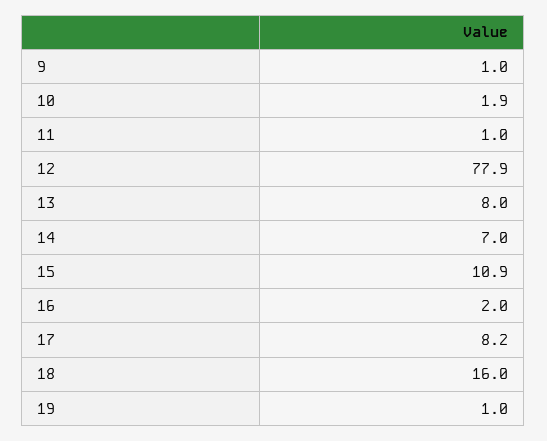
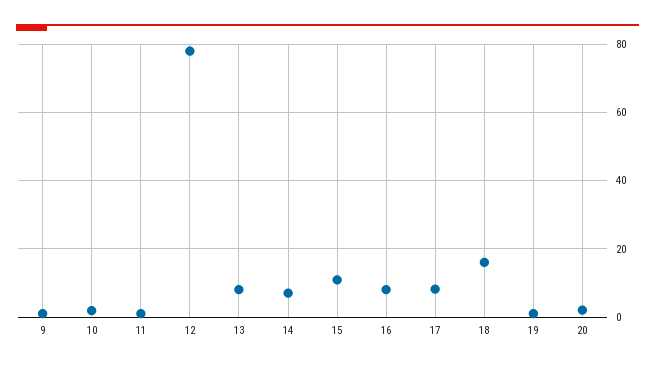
16: 2 -> 8
20: none -> 2

